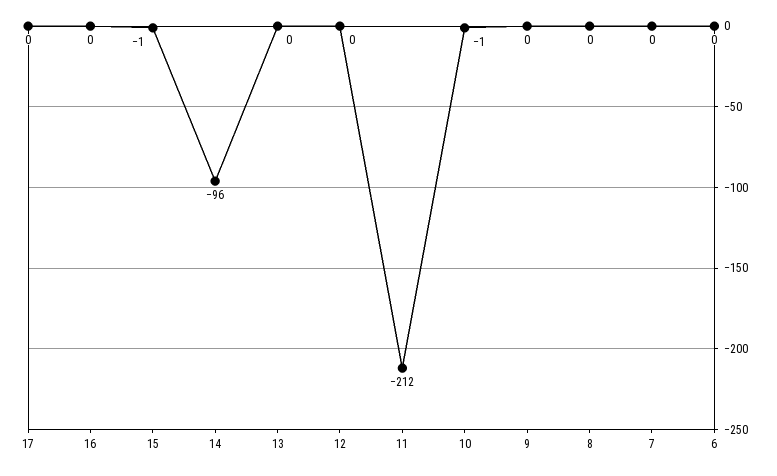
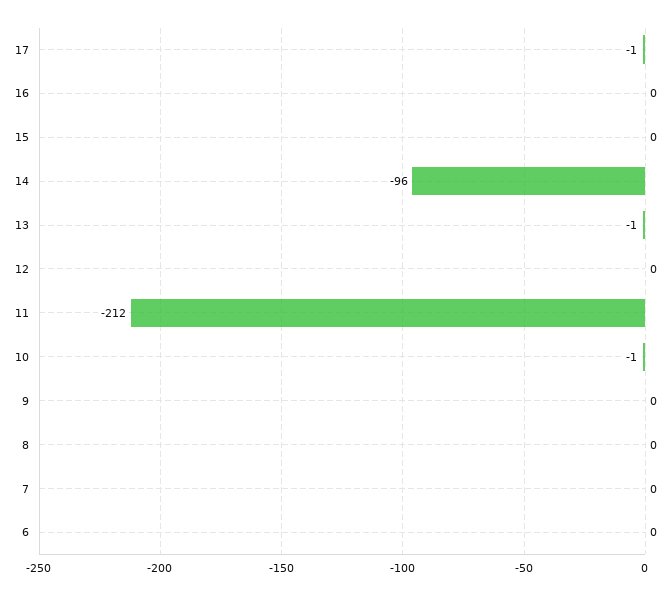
17: 0 -> -1
15: -1 -> 0
13: 0 -> -1

